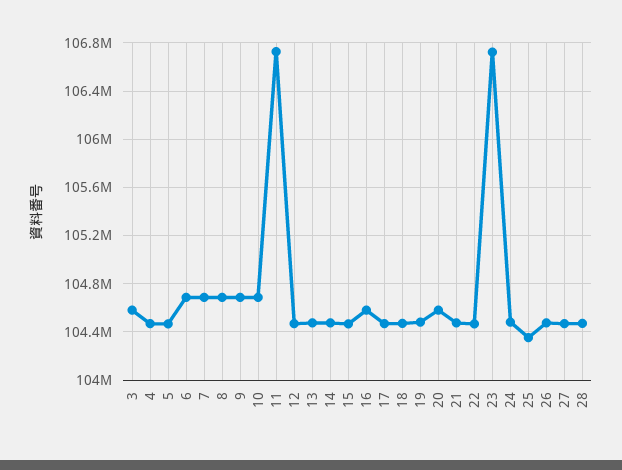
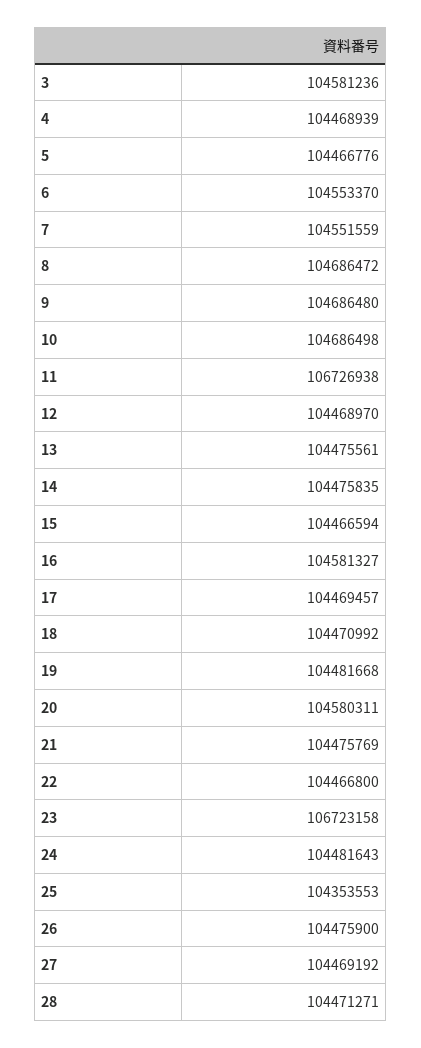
6: 104700000 -> 104553370
7: 104700000 -> 104551559

